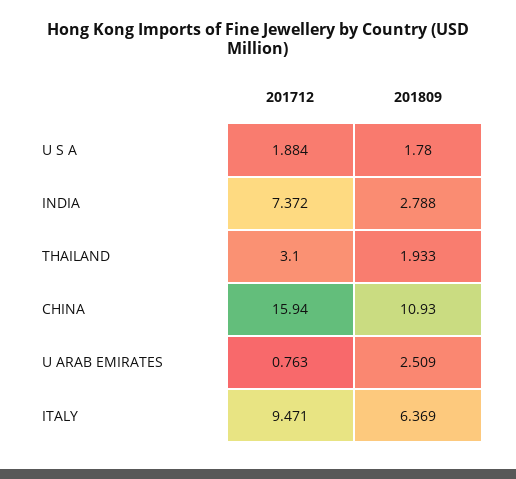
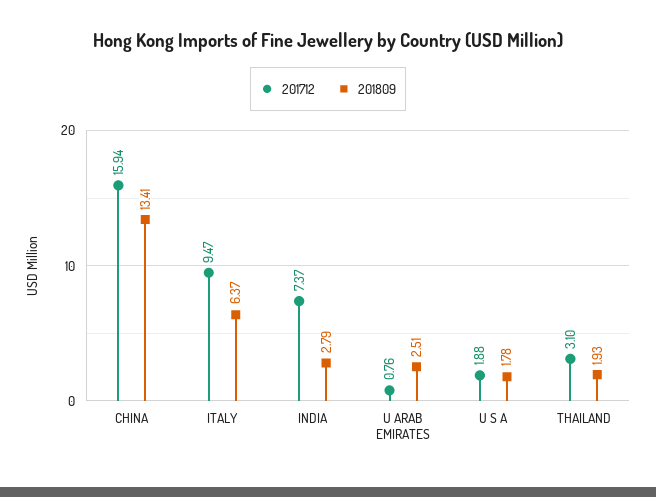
201809, CHINA: 10.93 -> 13.41

